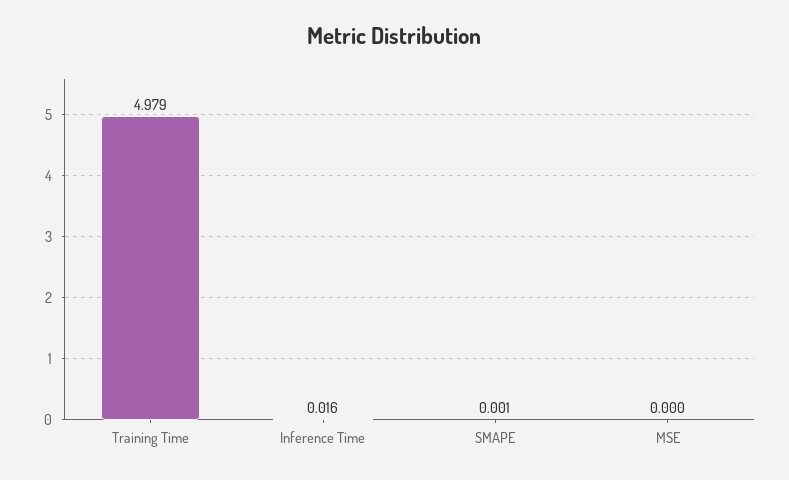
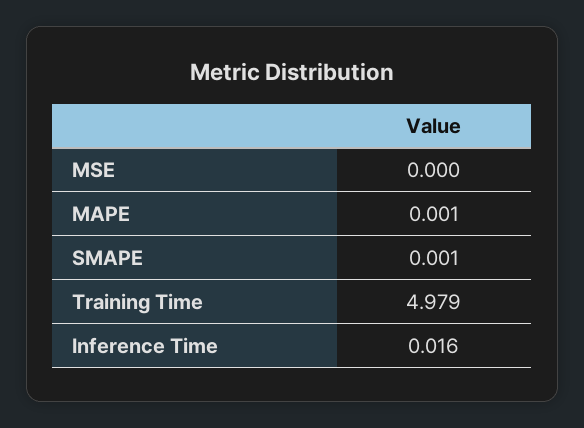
MAPE: none -> 0.001

